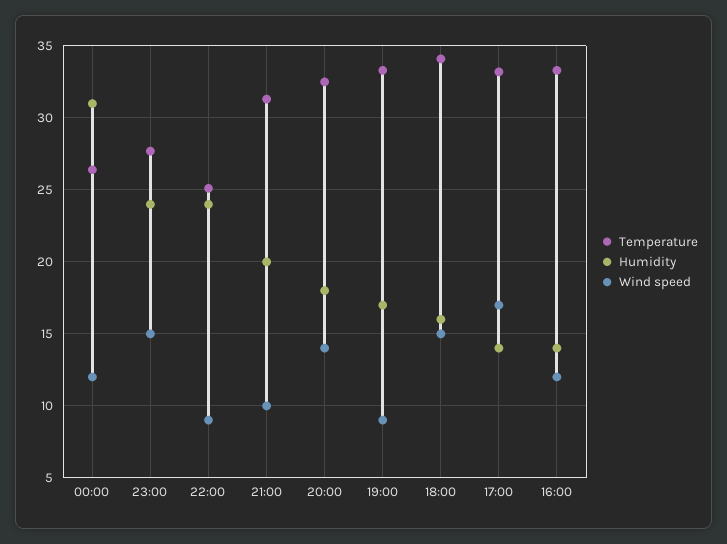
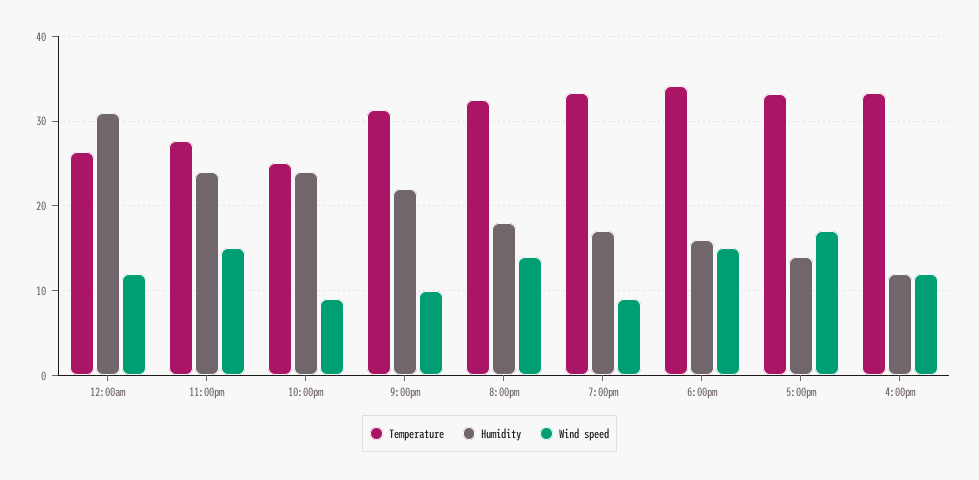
Humidity, 21:00: 20 -> 22
Humidity, 16:00: 14 -> 12

